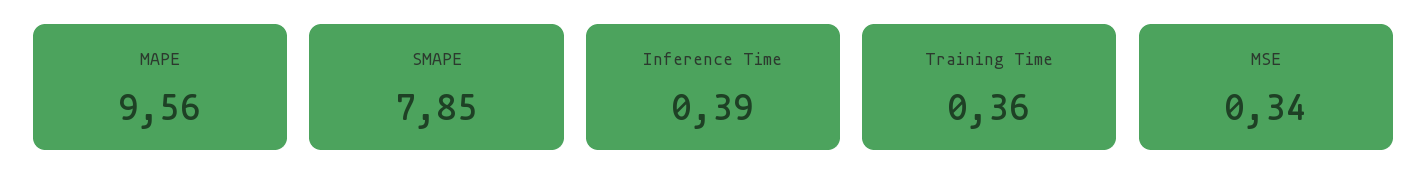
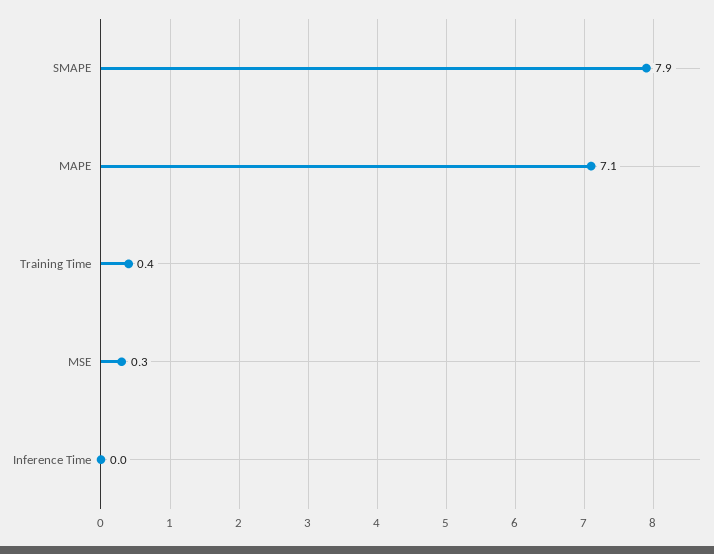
MAPE: 9.56 -> 7.1
Inference Time: 0.39 -> 0

